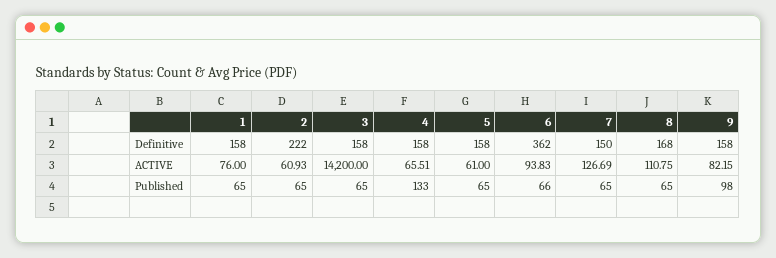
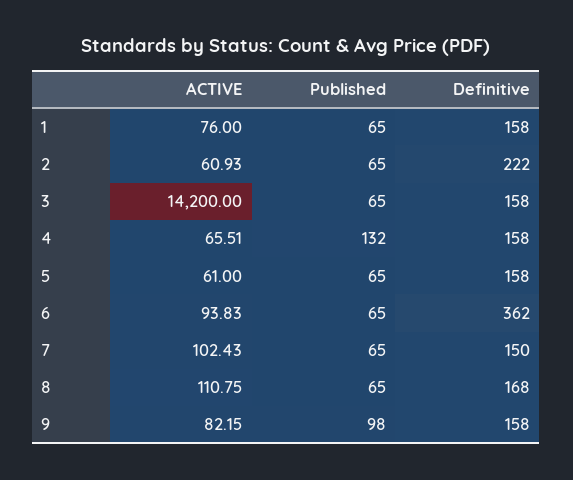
7, ACTIVE: 126.69 -> 102.43
4, Published: 133 -> 132
6, Published: 66 -> 65

